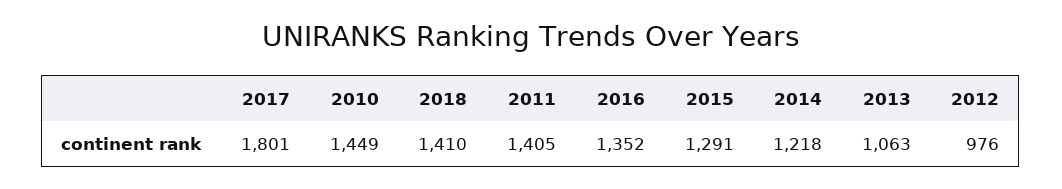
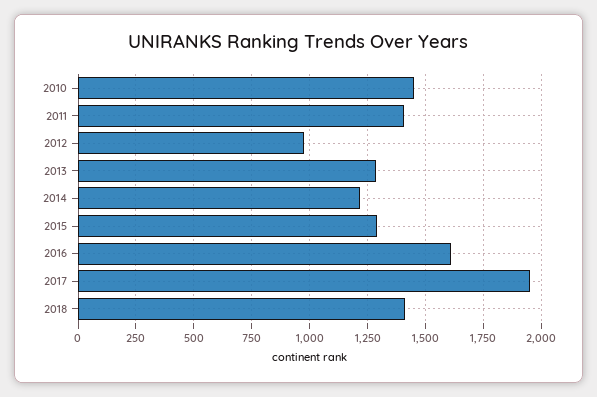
2017: 1801 -> 1950
2016: 1352 -> 1600
2013: 1063 -> 1300

